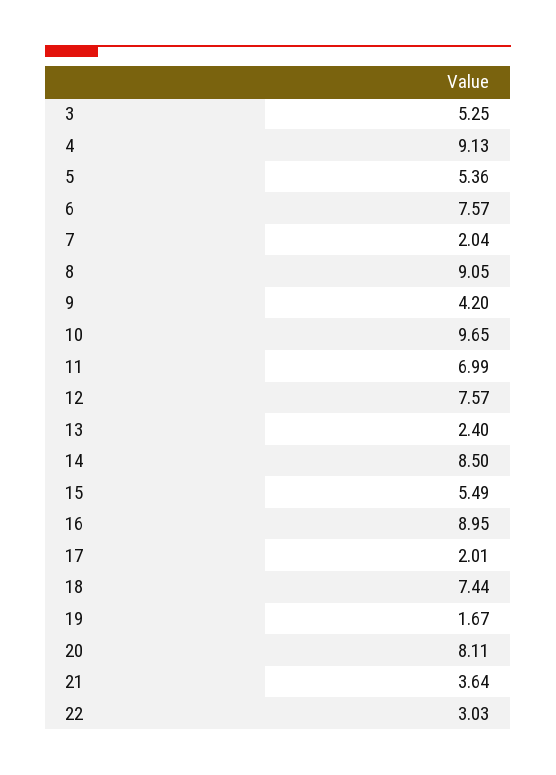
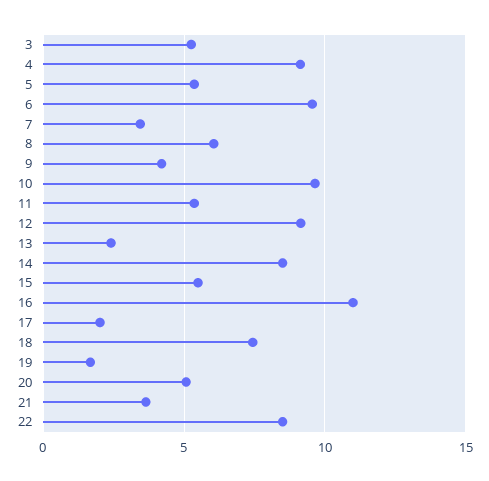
6: 7.57 -> 9.5
7: 2.04 -> 3.5
8: 9.05 -> 6
11: 6.99 -> 5.5
12: 7.57 -> 9
16: 8.95 -> 11
20: 8.11 -> 5
22: 3.03 -> 8.5

